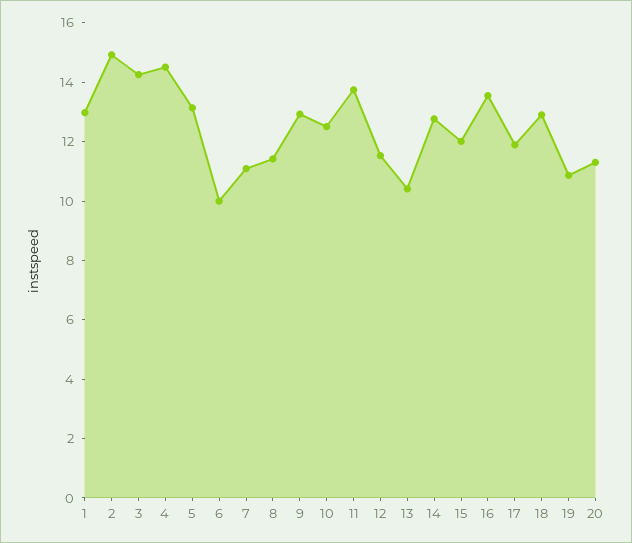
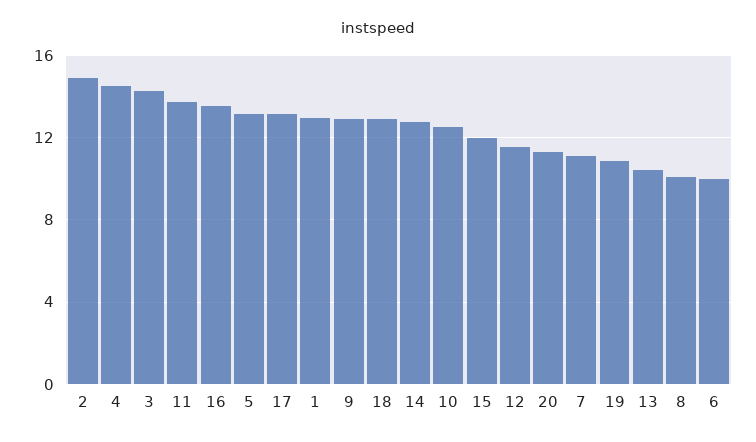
8: 11.5 -> 10
17: 12 -> 13

